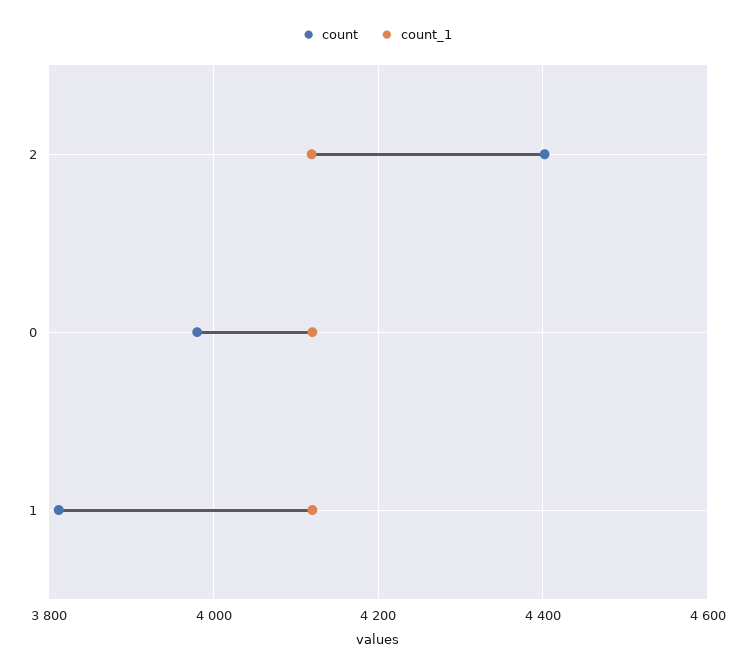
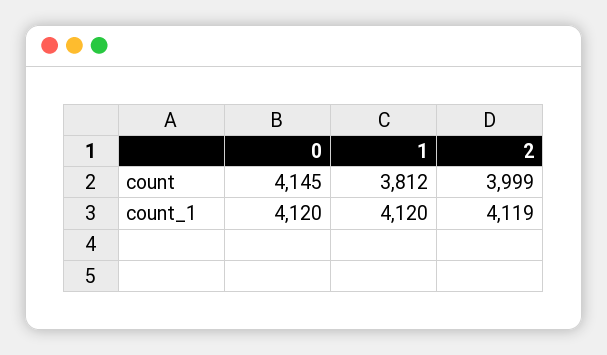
count, 2: 4400 -> 3999
count, 0: 3980 -> 4145

